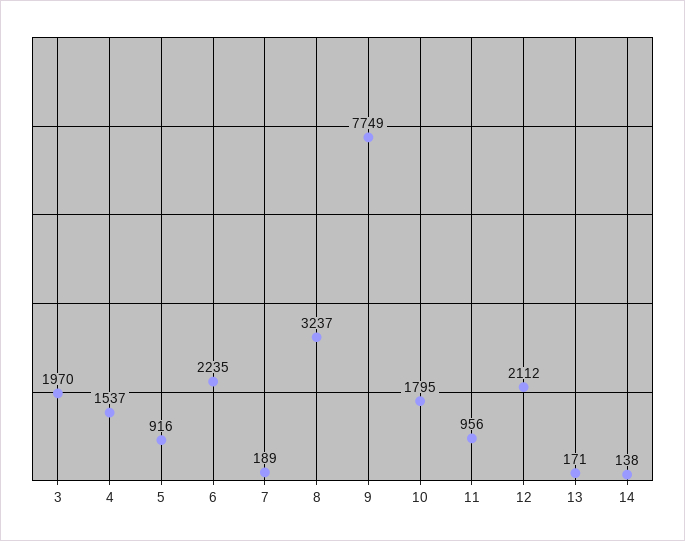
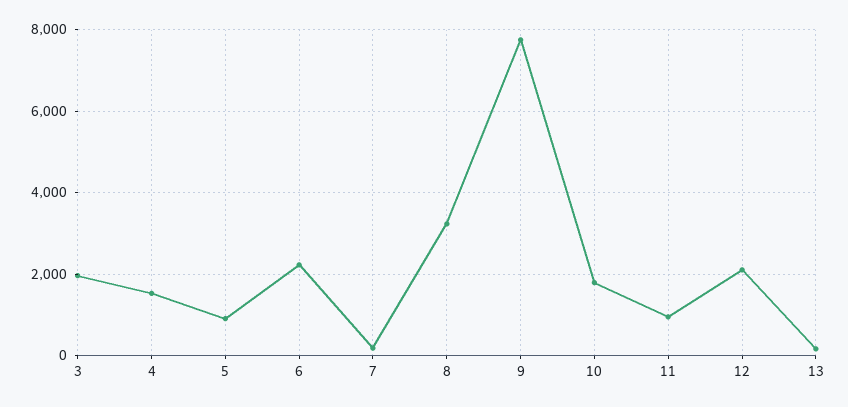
14: 138 -> none

